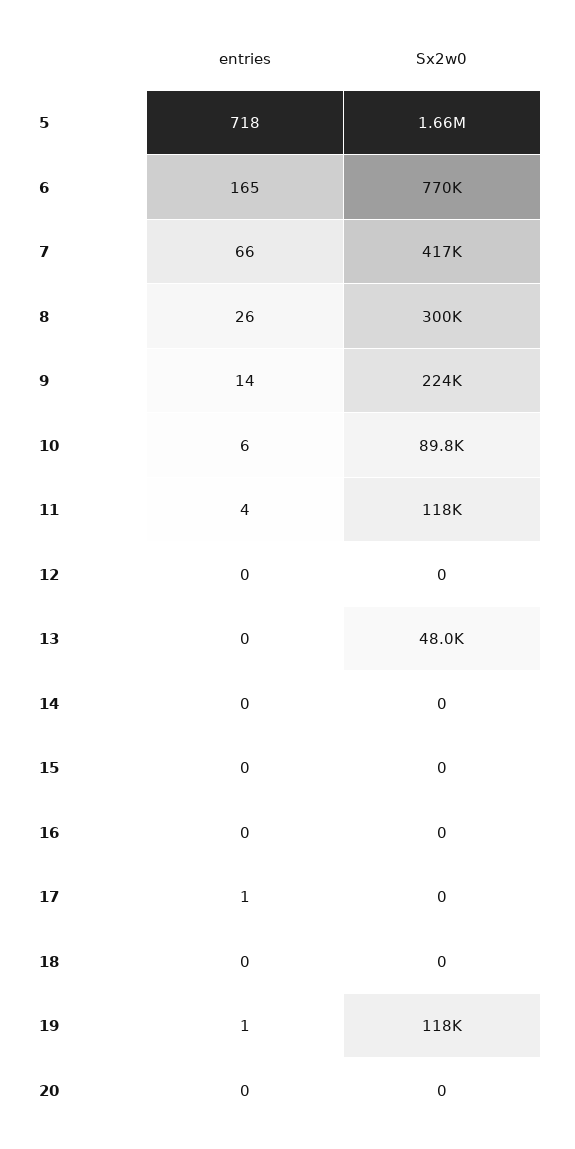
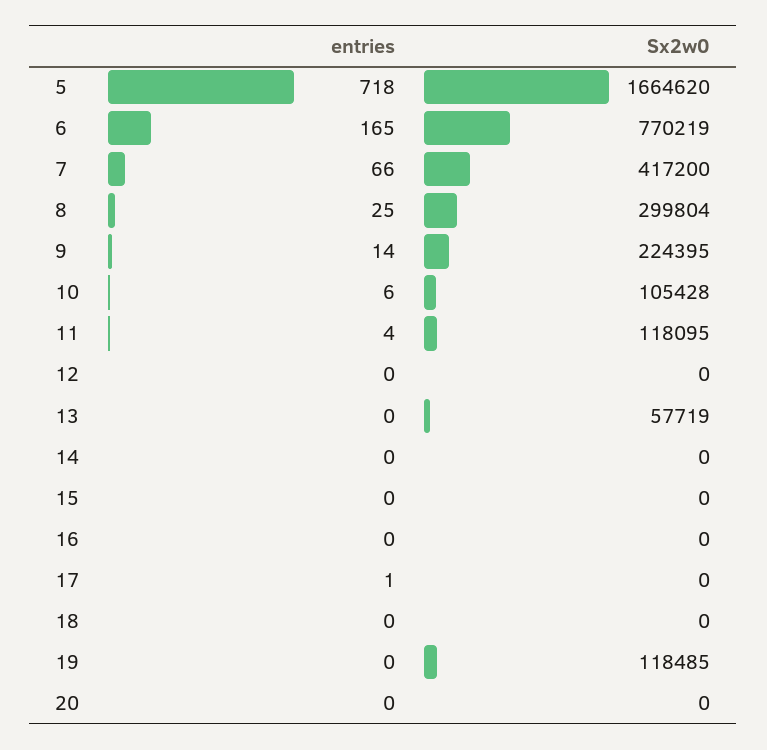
entries, 8: 26 -> 25
Sx2w0, 10: 89800 -> 105428
Sx2w0, 13: 48000 -> 57719
entries, 19: 1 -> 0

